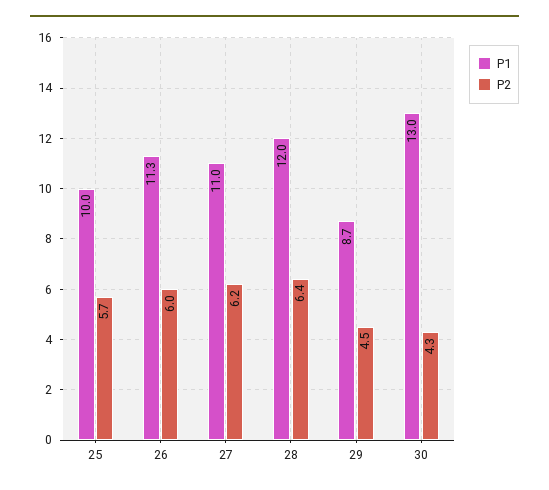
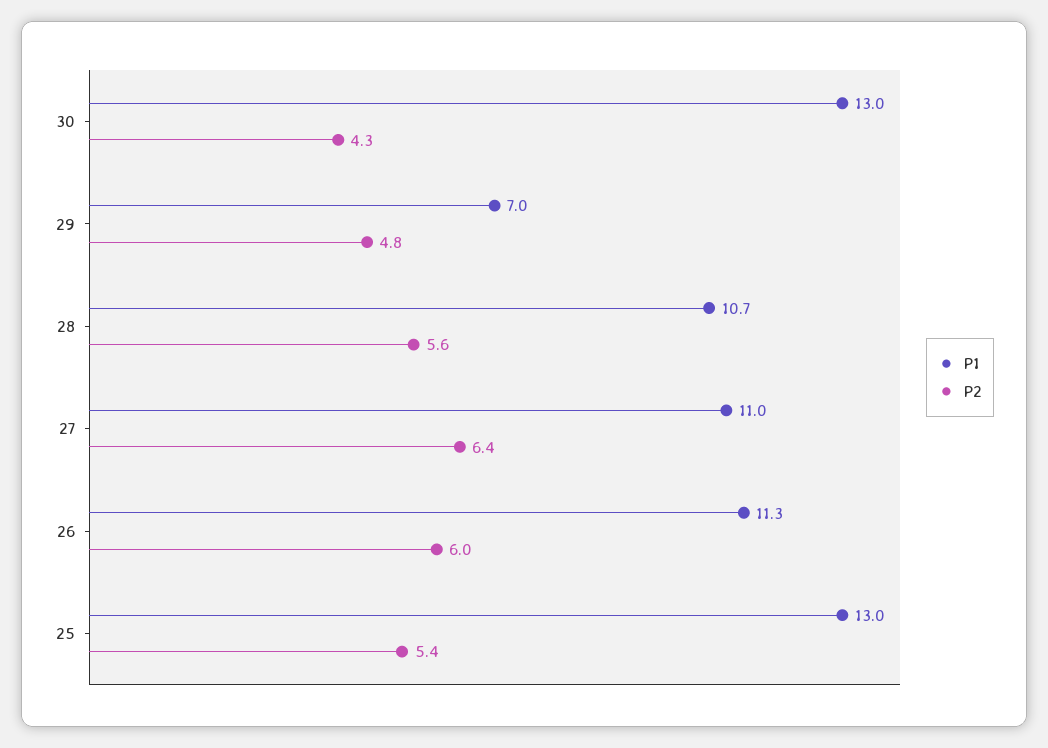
P1, 25: 10 -> 13
P2, 25: 5.7 -> 5.4
P2, 27: 6.2 -> 6.4
P1, 28: 12 -> 10.7
P2, 28: 6.4 -> 5.6
P1, 29: 8.7 -> 7
P2, 29: 4.5 -> 4.8

